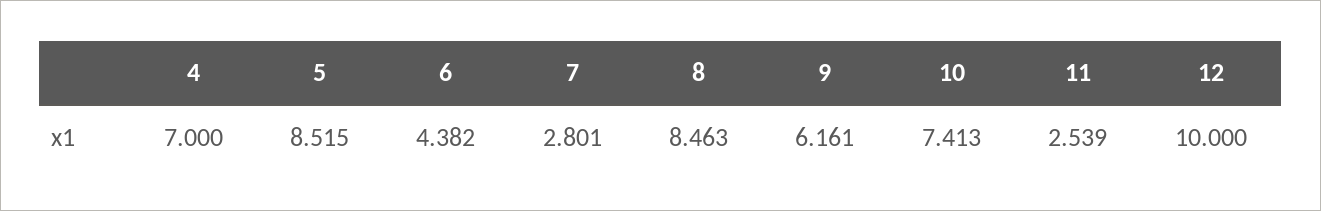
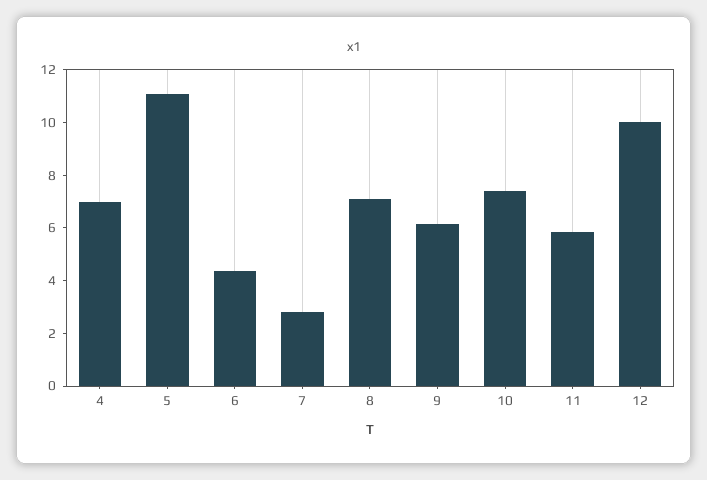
5: 8.515 -> 11
8: 8.463 -> 7
11: 2.539 -> 6

